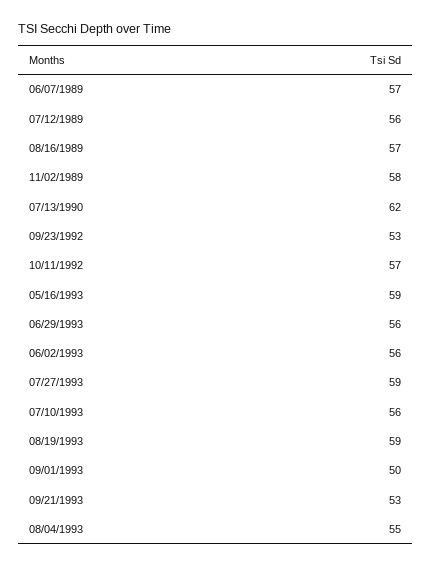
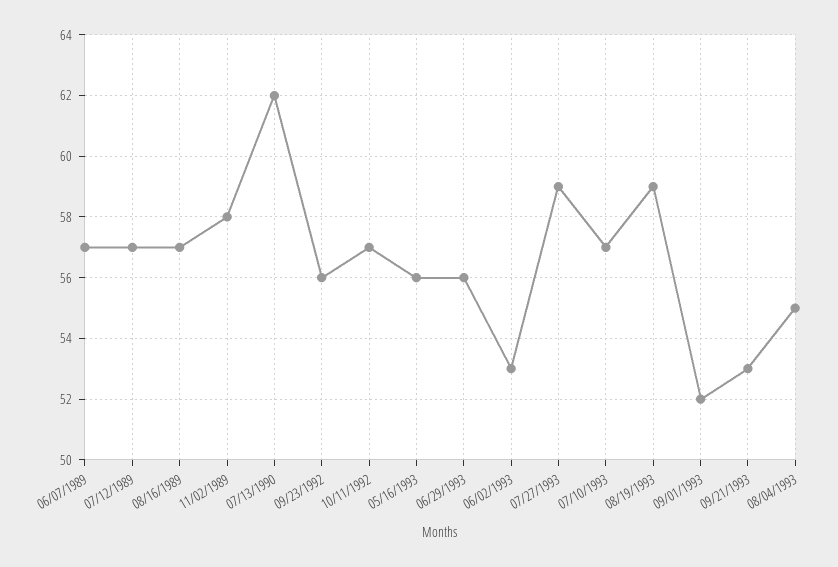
07/12/1989: 56 -> 57
09/23/1992: 53 -> 56
05/16/1993: 59 -> 56
06/02/1993: 56 -> 53
07/10/1993: 56 -> 57
09/01/1993: 50 -> 52

